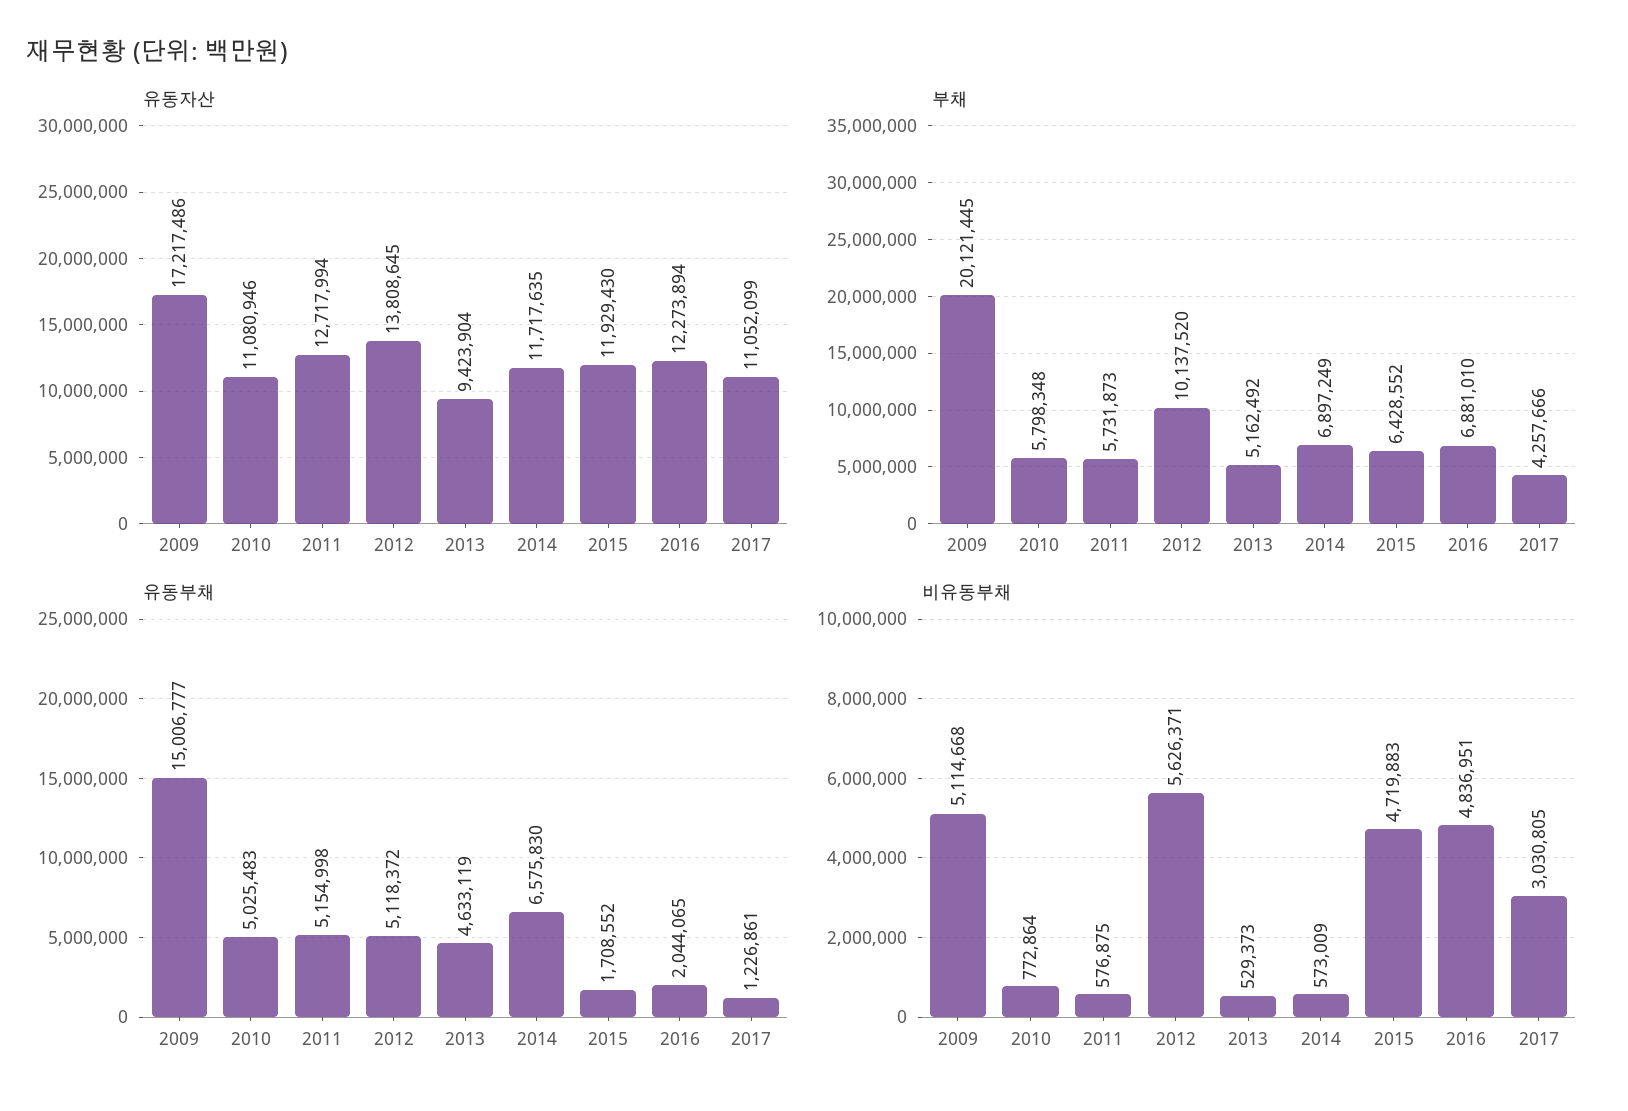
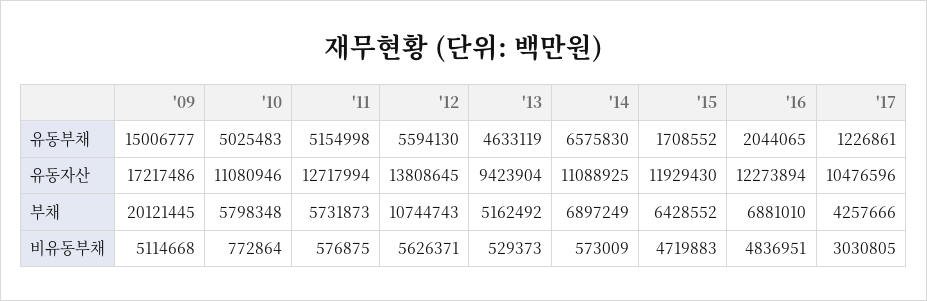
유동자산, 2014: 11717635 -> 11088925
유동자산, 2017: 11052099 -> 10476596
부채, 2012: 10137520 -> 10744743
유동부채, 2012: 5118372 -> 5594130

